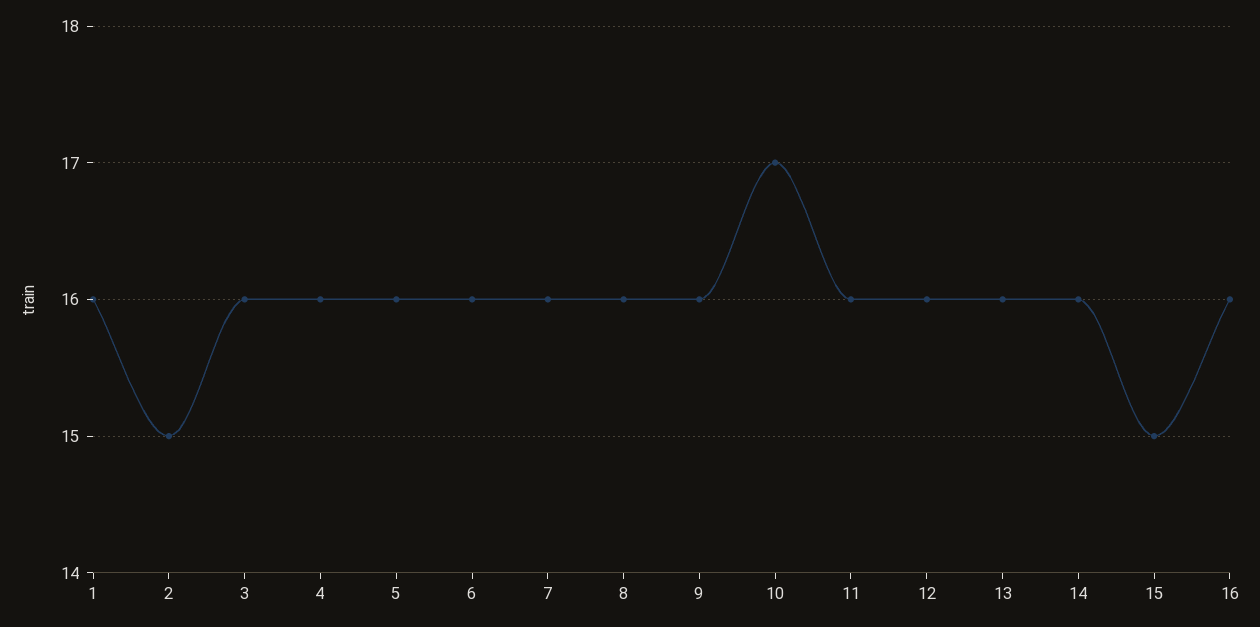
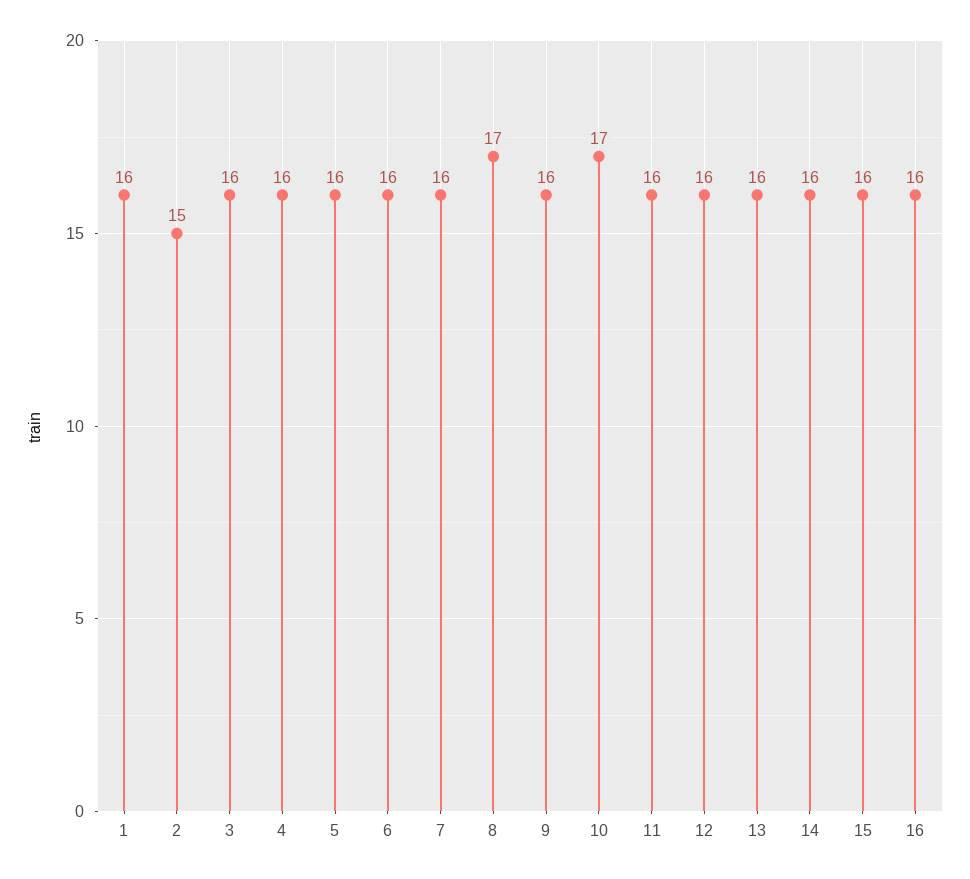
8: 16 -> 17
15: 15 -> 16

